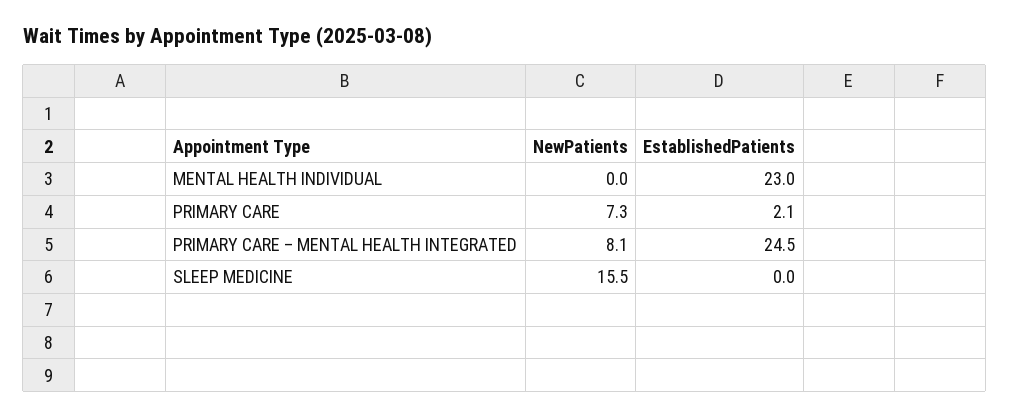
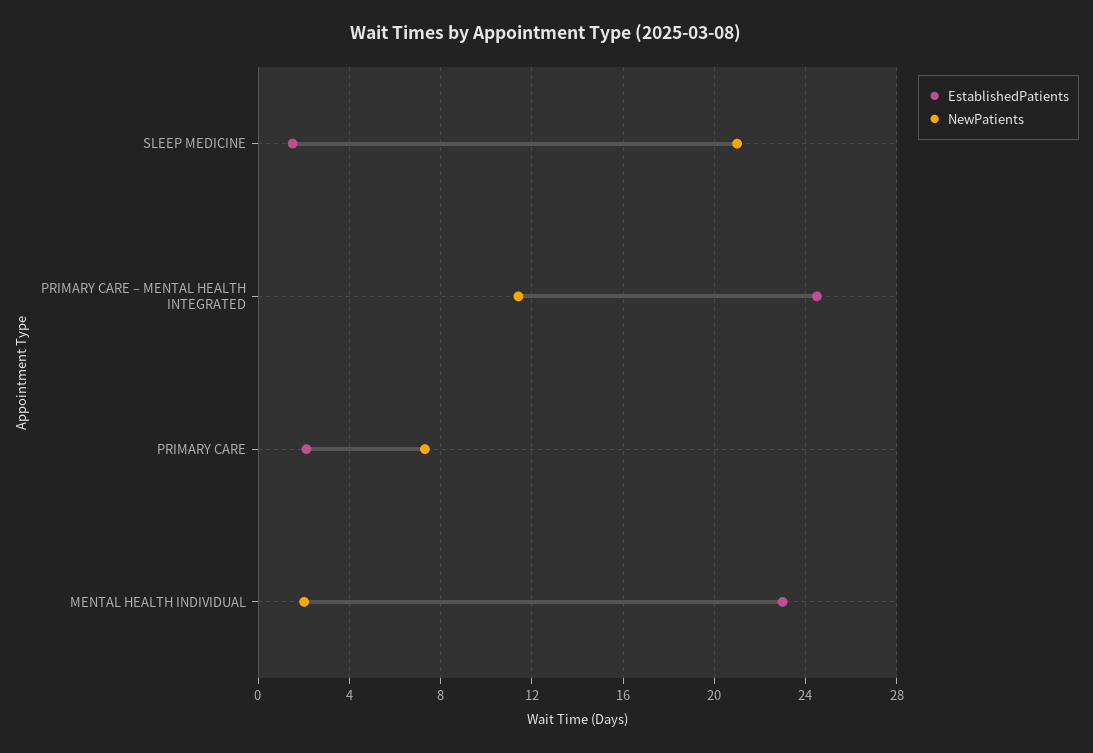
NewPatients, MENTAL HEALTH INDIVIDUAL: 0 -> 2
NewPatients, PRIMARY CARE – MENTAL HEALTH INTEGRATED: 8.1 -> 11.5
NewPatients, SLEEP MEDICINE: 15.5 -> 21
EstablishedPatients, SLEEP MEDICINE: 0 -> 1.5

